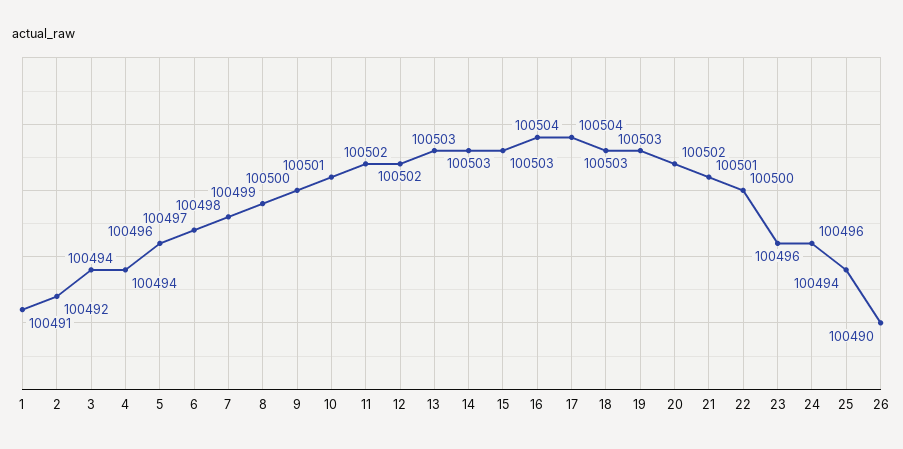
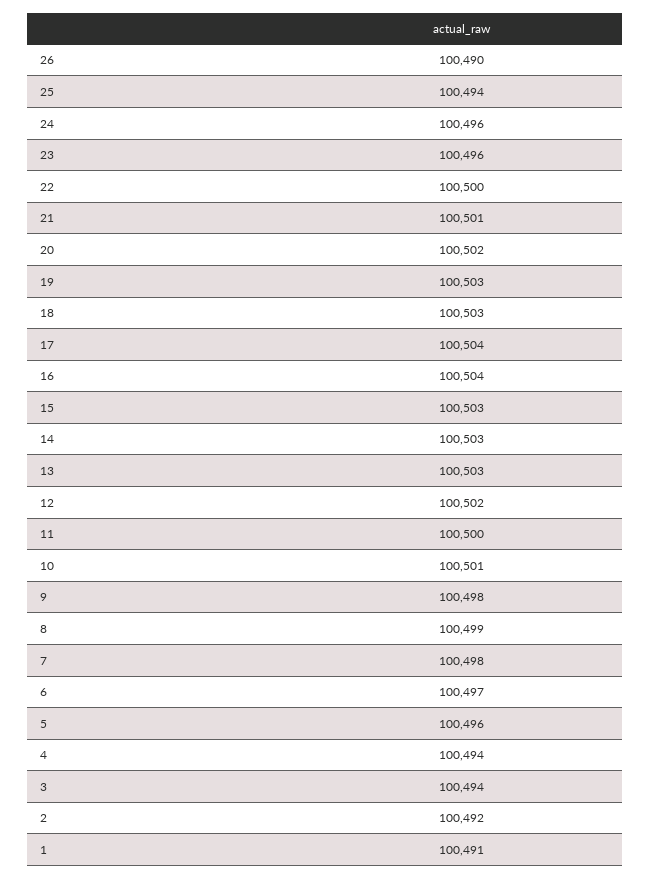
9: 100500 -> 100498
11: 100502 -> 100500

